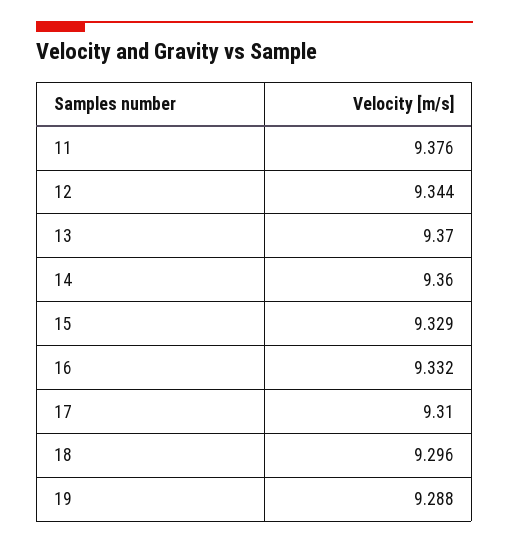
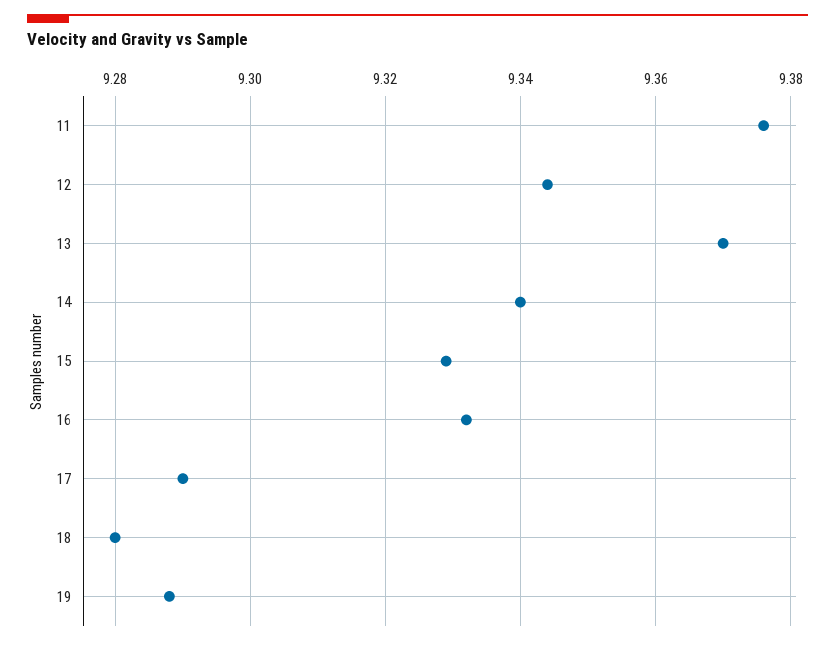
14: 9.36 -> 9.34
17: 9.31 -> 9.29
18: 9.296 -> 9.28

